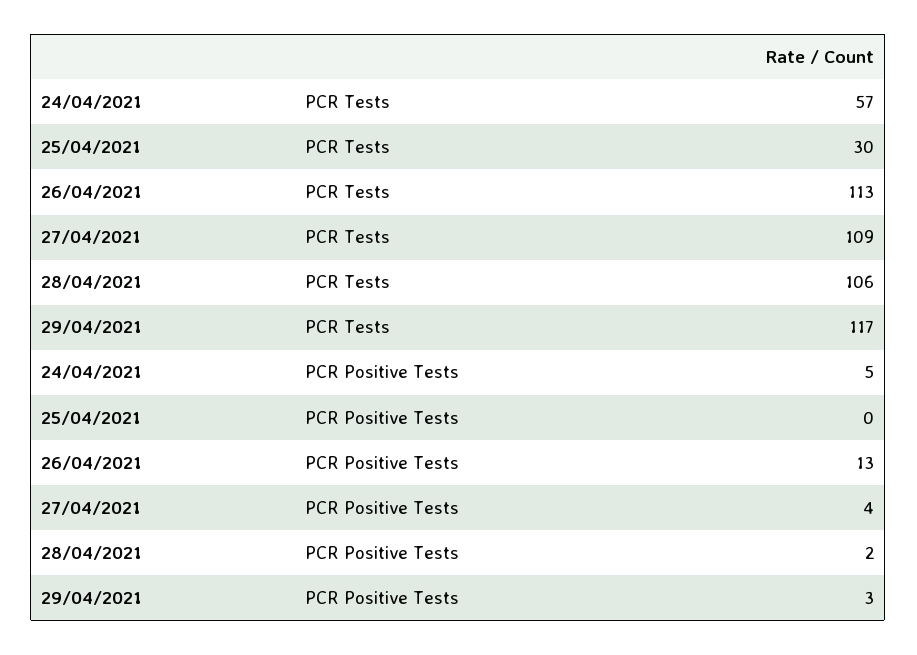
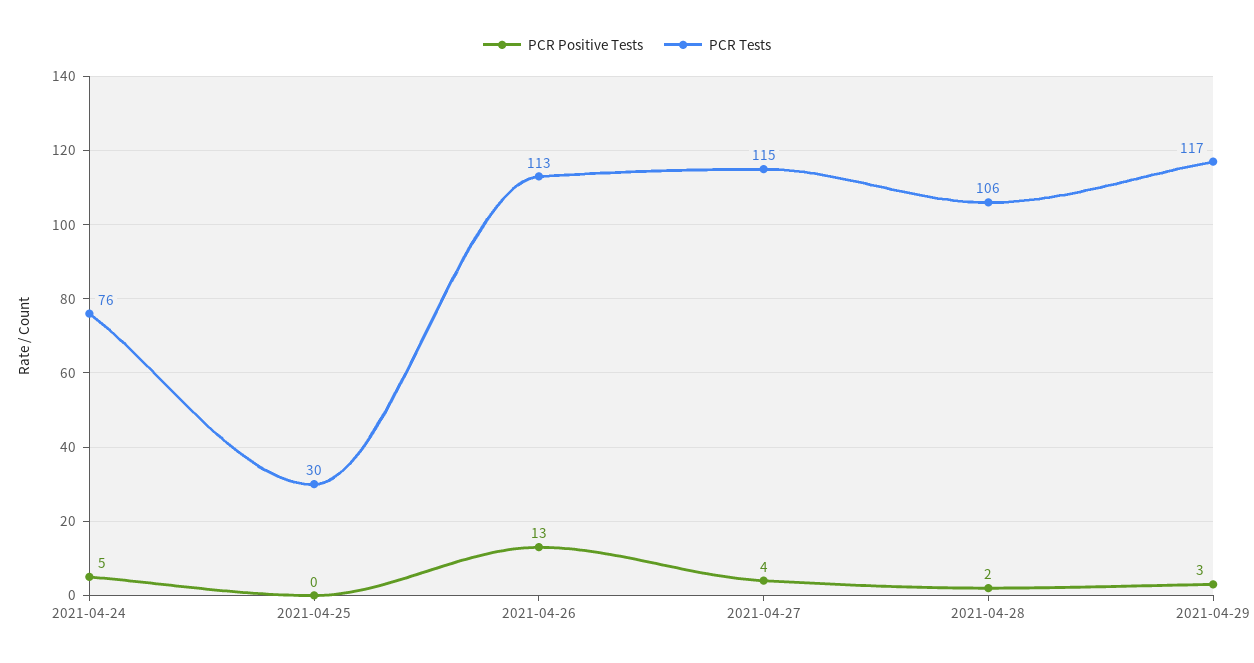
PCR Tests, 24/04/2021: 57 -> 76
PCR Tests, 27/04/2021: 109 -> 115

